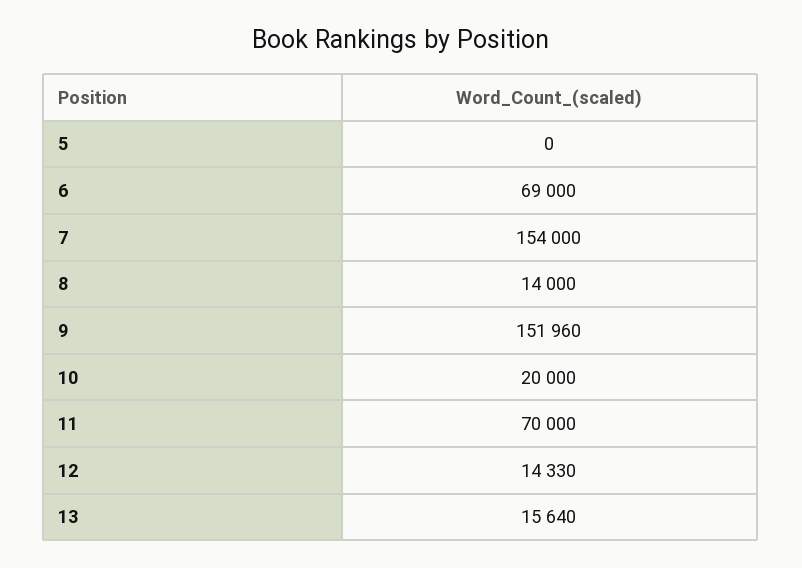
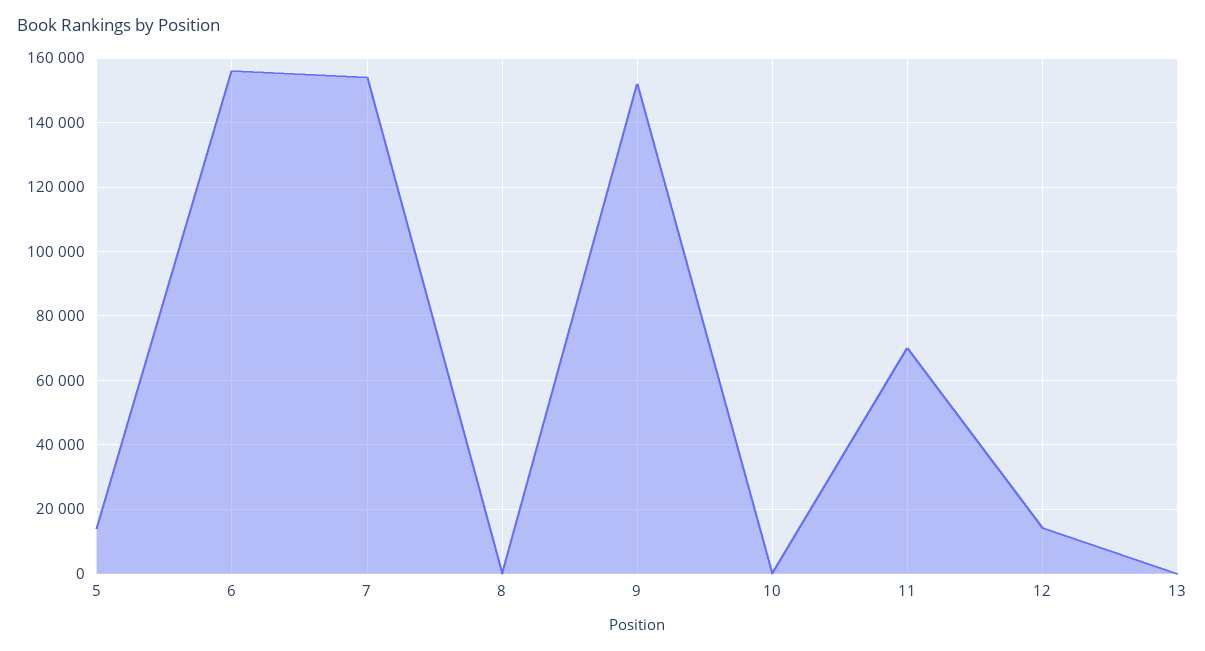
5: 0 -> 14000
6: 69000 -> 156000
8: 14000 -> 0
10: 20000 -> 0
13: 15640 -> 0

